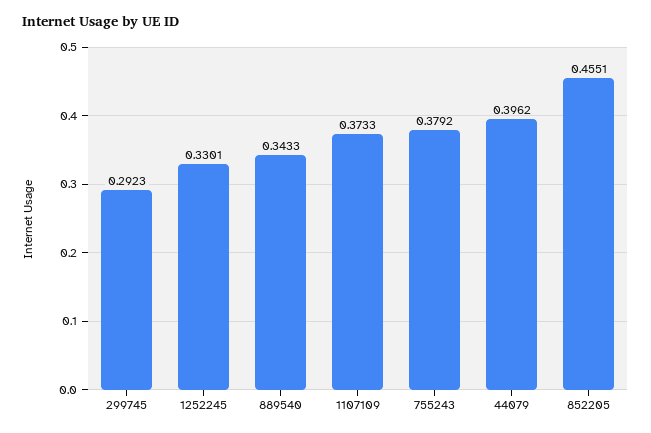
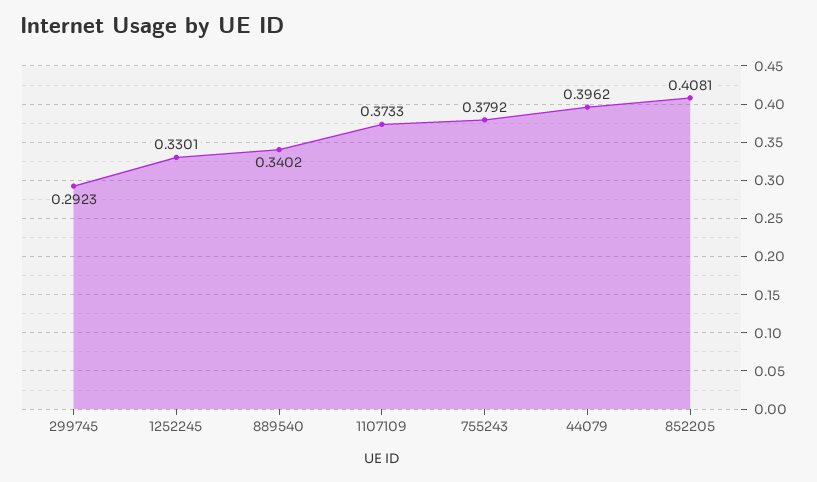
889540: 0.3433 -> 0.3402
852205: 0.4551 -> 0.4081

